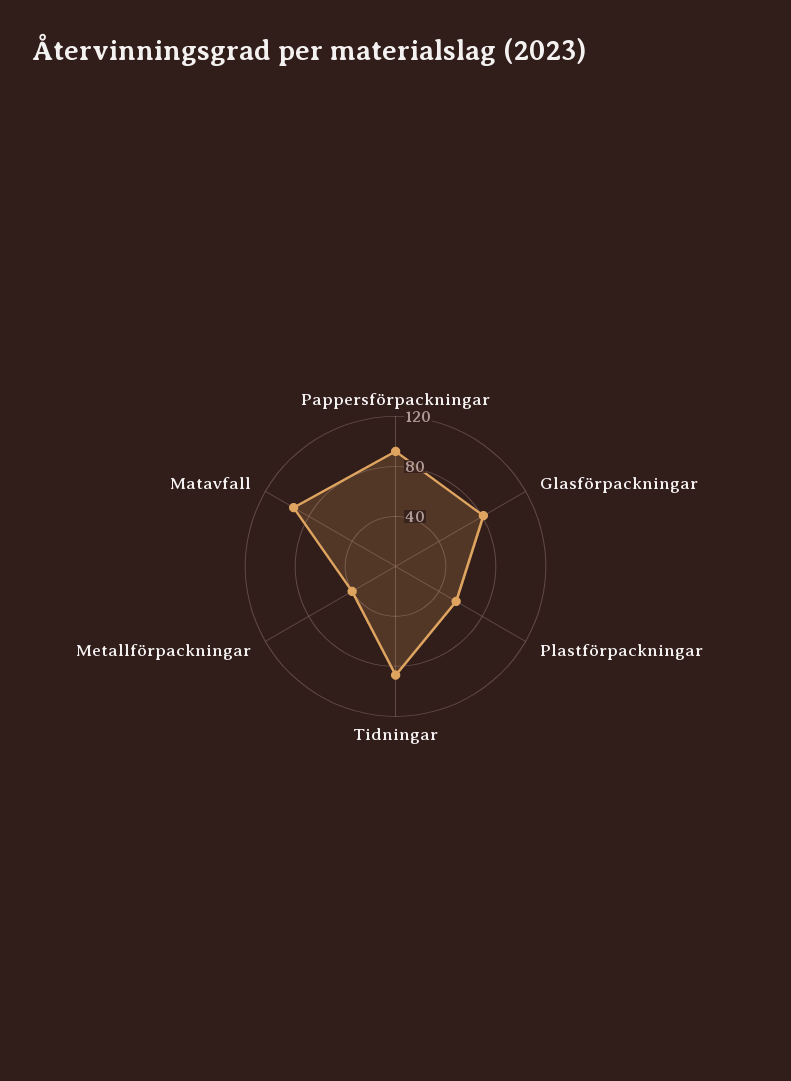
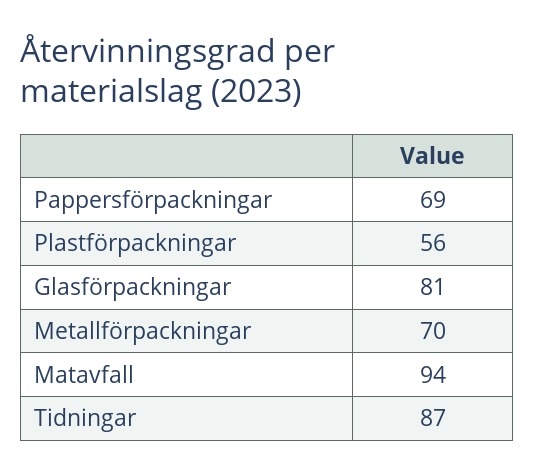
Pappersförpackningar: 90 -> 69
Metallförpackningar: 40 -> 70

